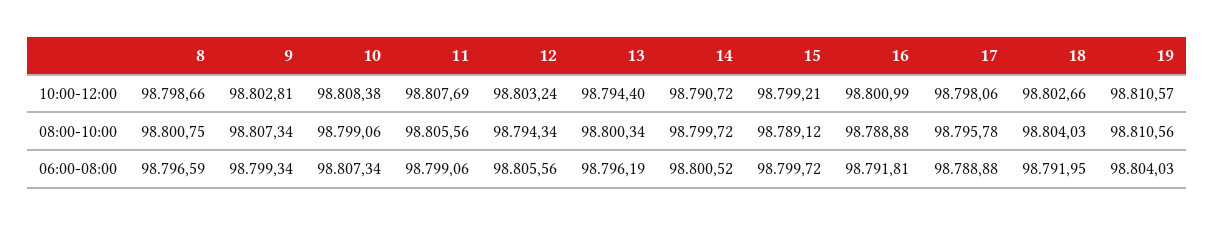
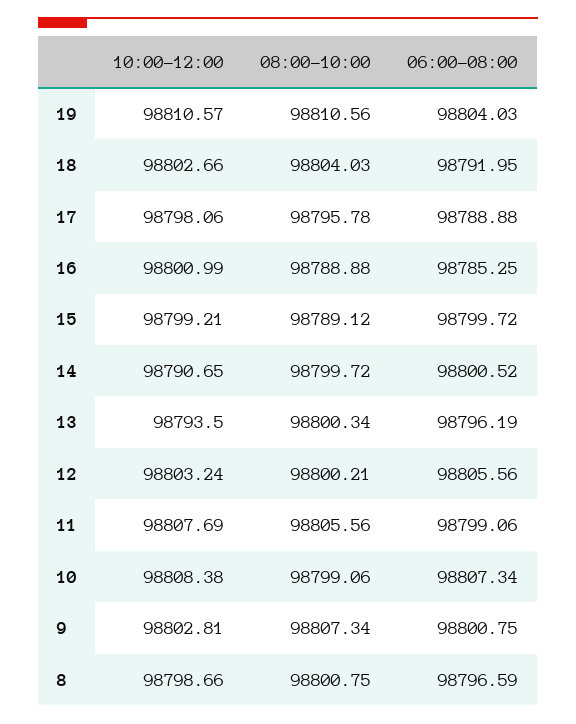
13, 10:00-12:00: 98794.4 -> 98793.5
14, 10:00-12:00: 98790.72 -> 98790.65
12, 08:00-10:00: 98794.34 -> 98800.21
9, 06:00-08:00: 98799.34 -> 98800.75
16, 06:00-08:00: 98791.81 -> 98785.25

